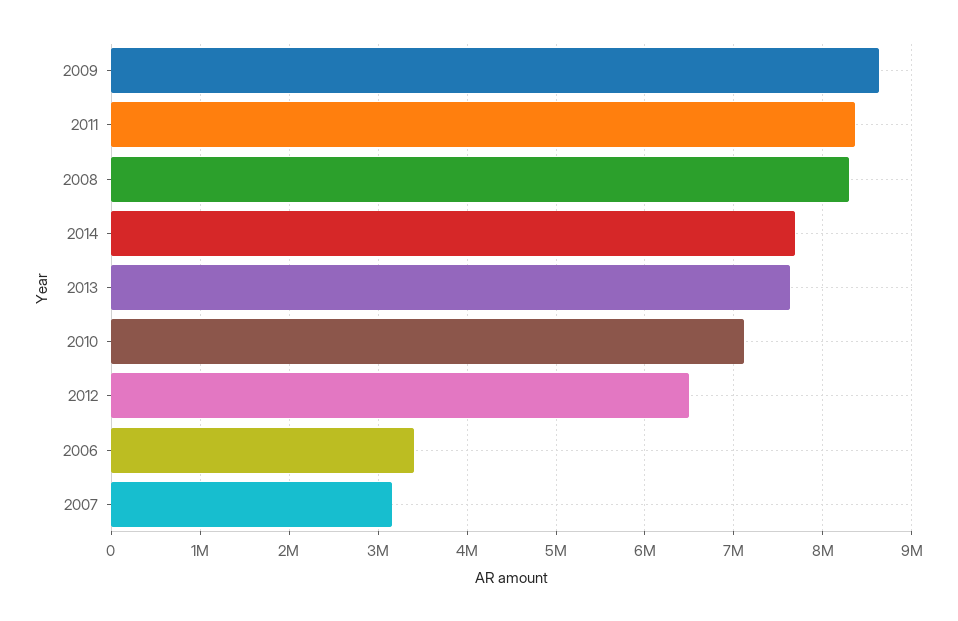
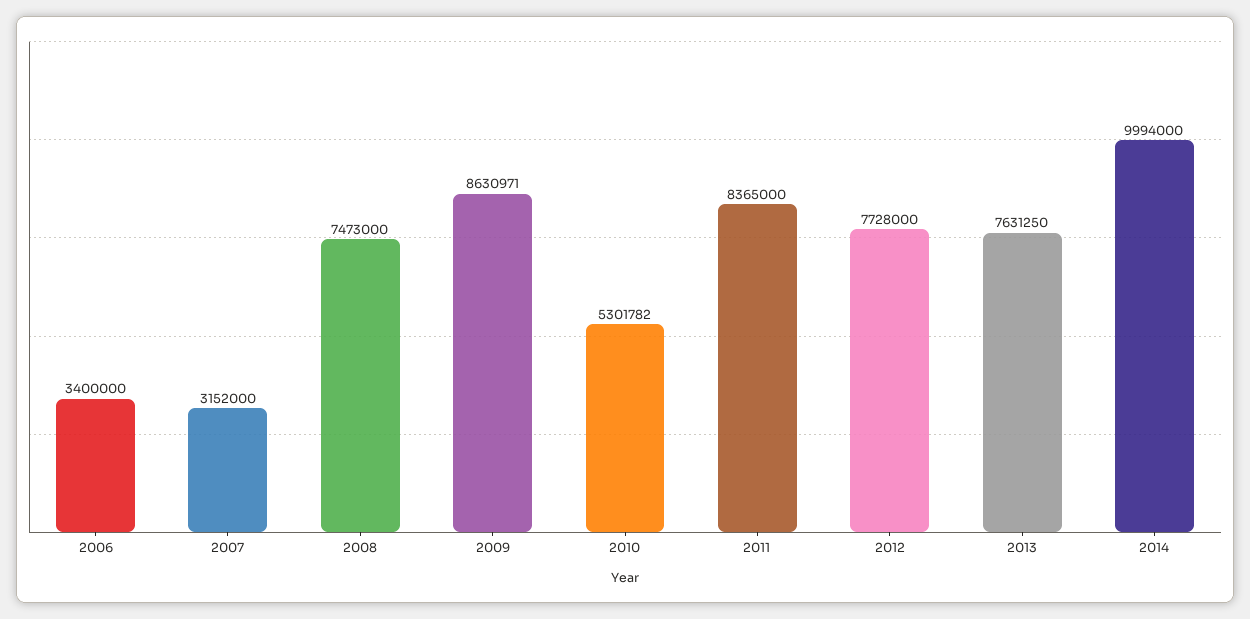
2008: 8300000 -> 7473000
2014: 7700000 -> 9994000
2010: 7100000 -> 5301782
2012: 6500000 -> 7728000

